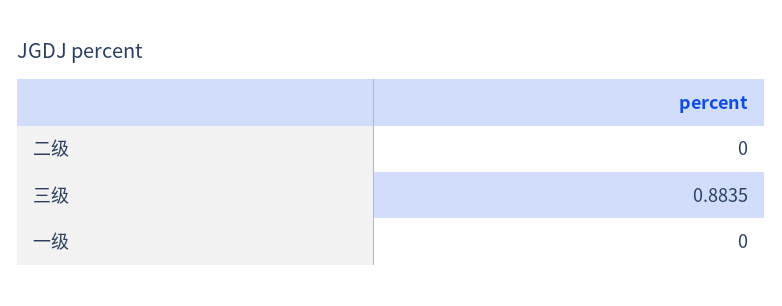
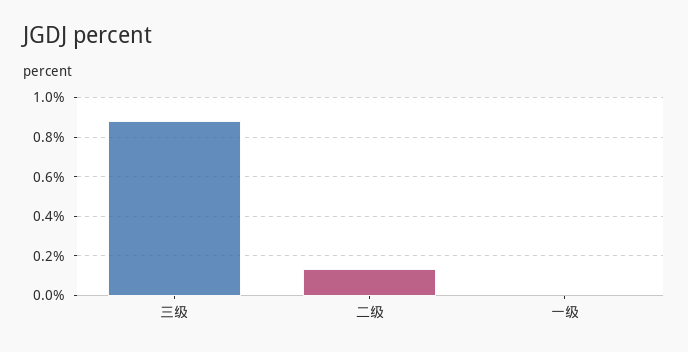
二级: 0 -> 0.15

